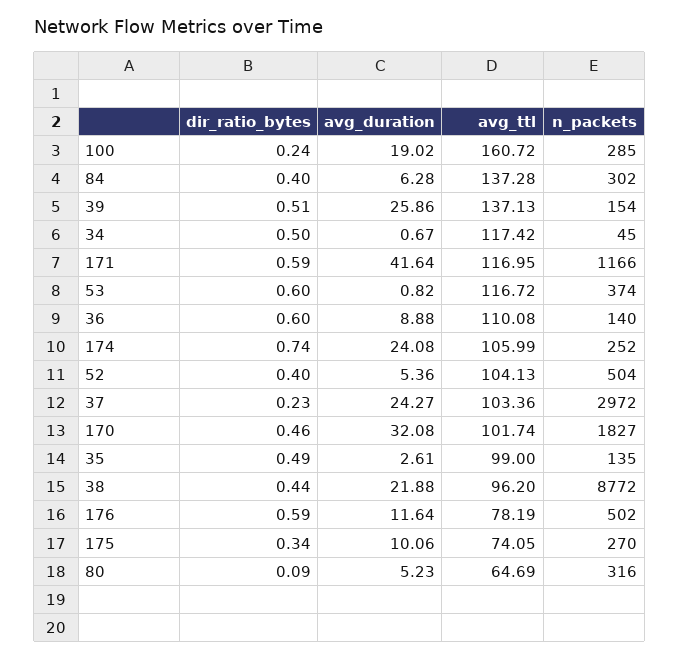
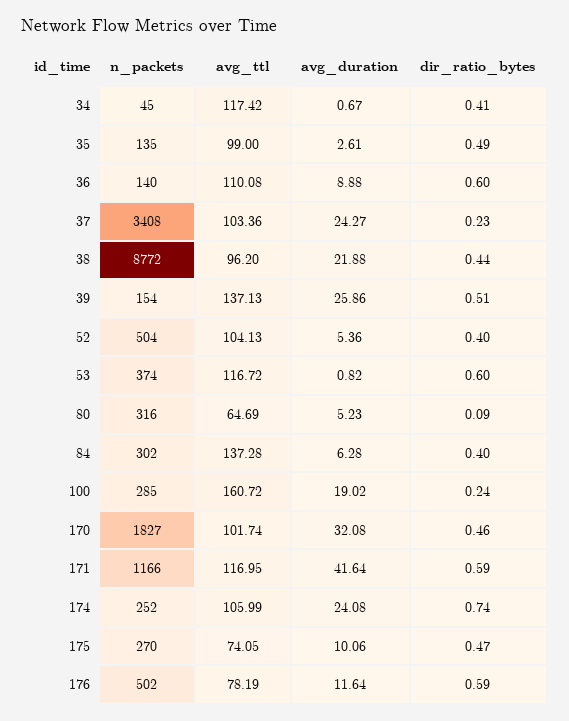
dir_ratio_bytes, 34: 0.5 -> 0.41
n_packets, 37: 2972 -> 3408
dir_ratio_bytes, 175: 0.34 -> 0.47

